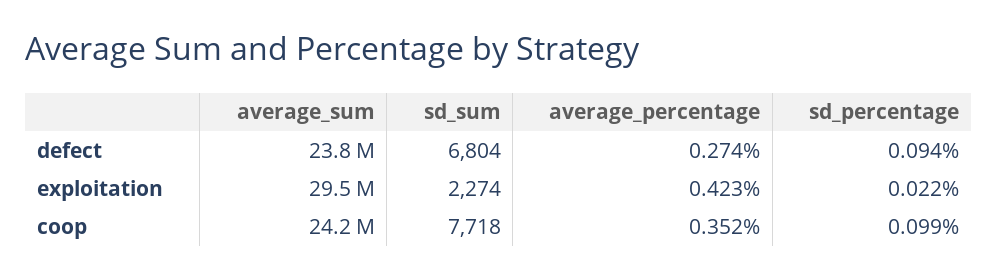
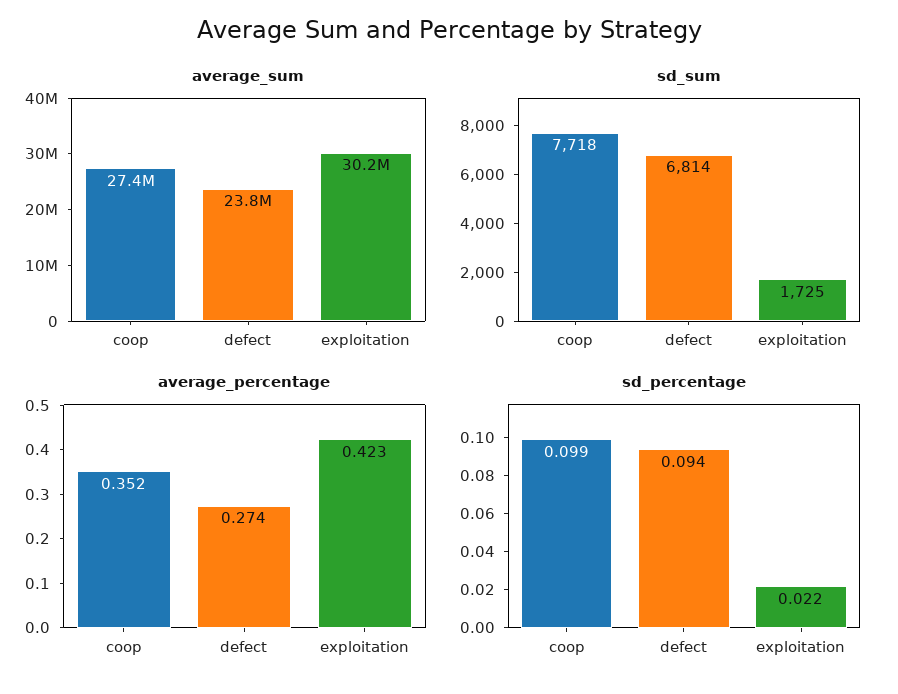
sd_sum, defect: 6804 -> 6814
average_sum, exploitation: 29500000 -> 30200000
sd_sum, exploitation: 2274 -> 1725
average_sum, coop: 24200000 -> 27400000

